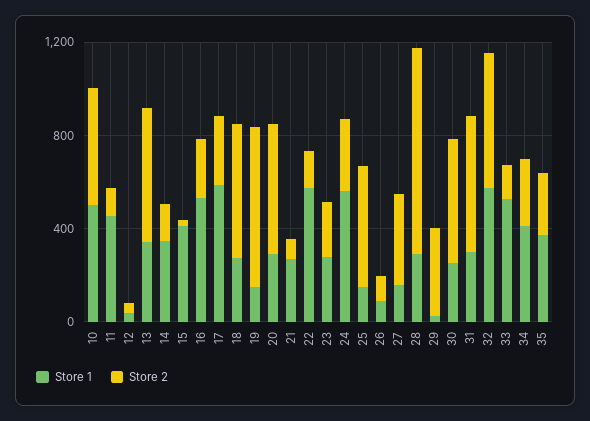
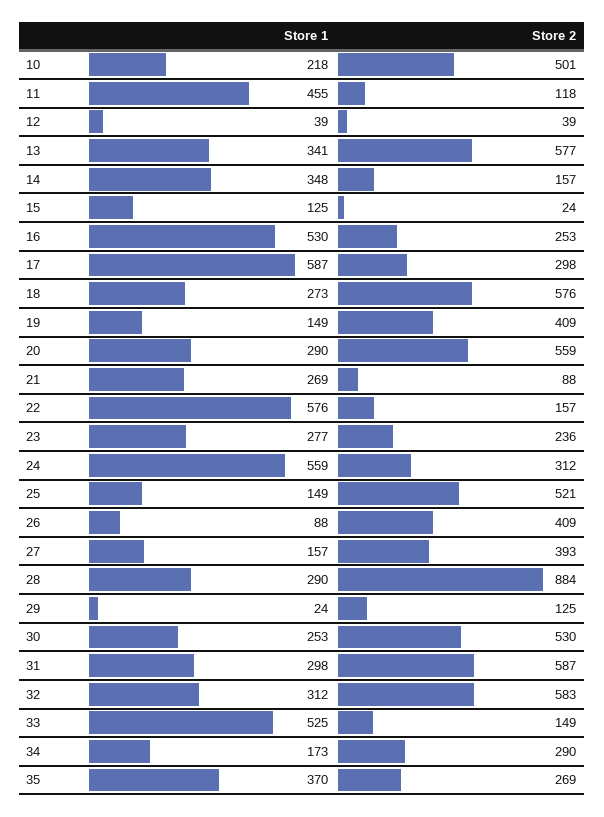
Store 1, 10: 500 -> 218
Store 1, 15: 400 -> 125
Store 2, 19: 700 -> 409
Store 2, 26: 100 -> 409
Store 2, 29: 400 -> 125
Store 1, 32: 600 -> 312
Store 1, 34: 400 -> 173

